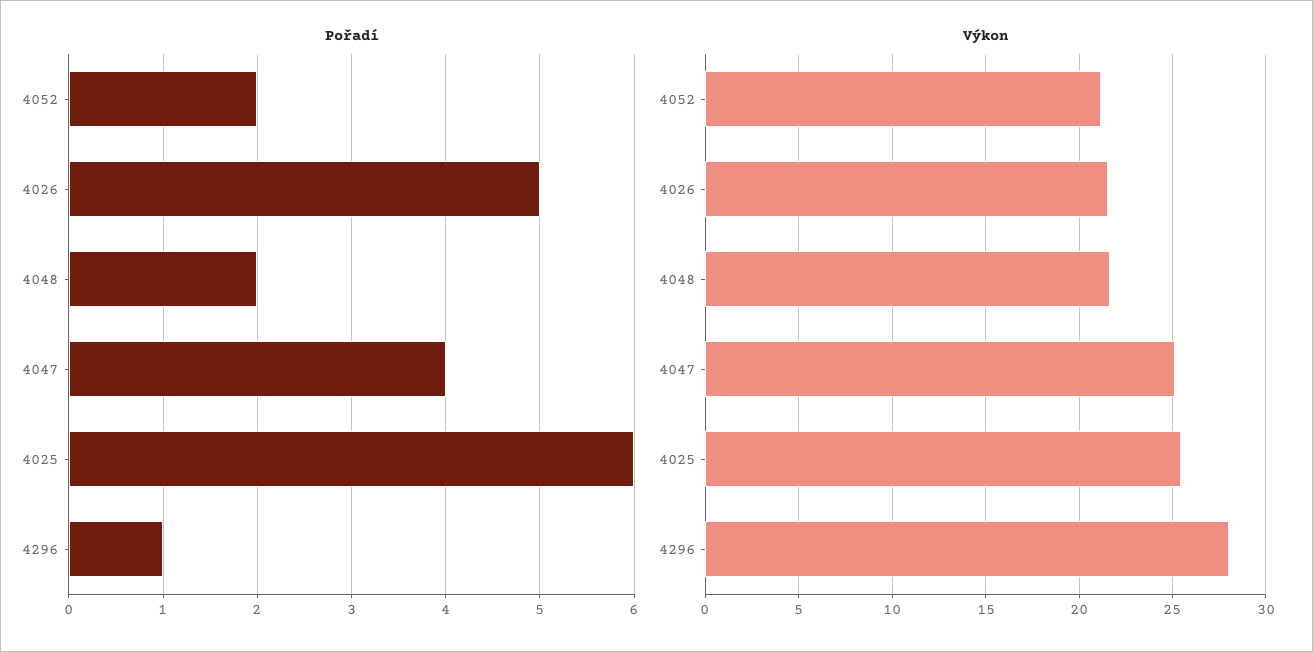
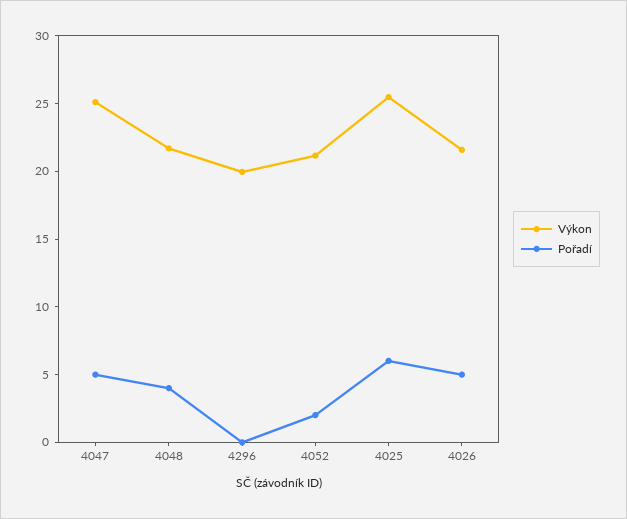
Pořadí, 4048: 2 -> 4
Pořadí, 4047: 4 -> 5
Pořadí, 4296: 1 -> 0
Výkon, 4296: 28 -> 20

